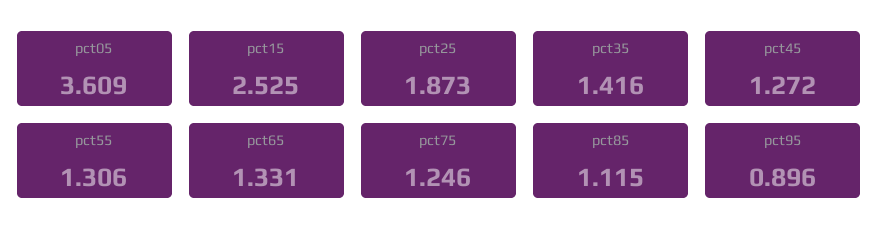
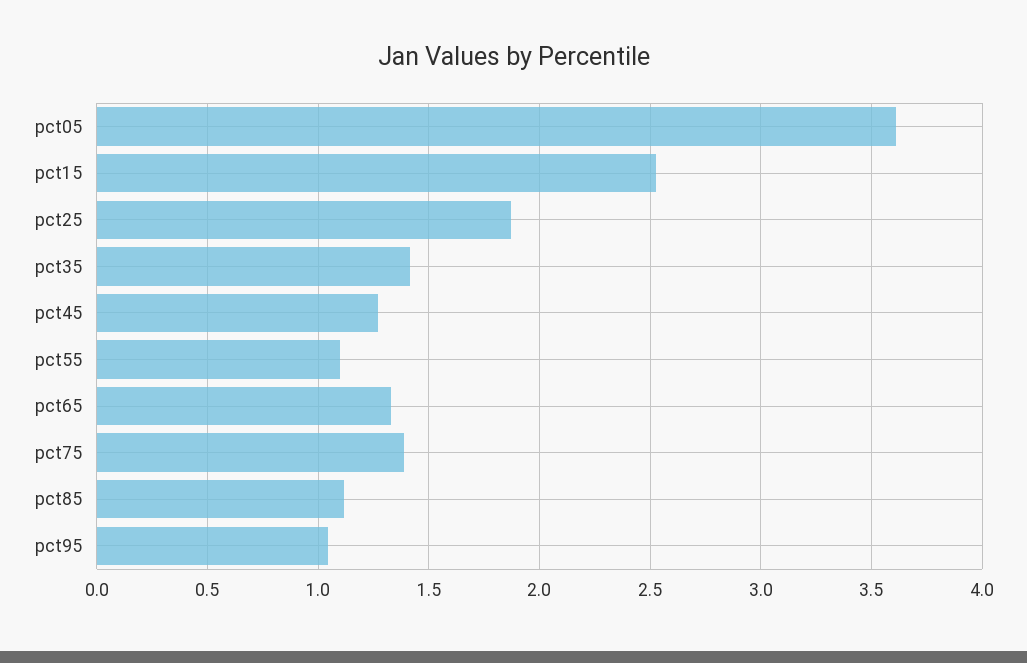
pct55: 1.306 -> 1.1
pct75: 1.246 -> 1.4
pct95: 0.896 -> 1.05

